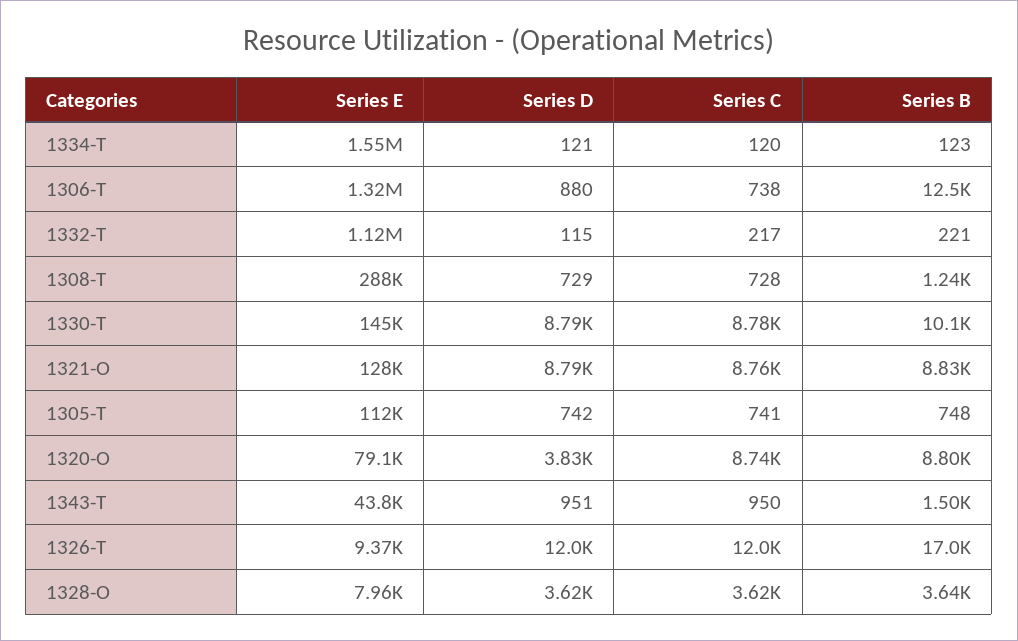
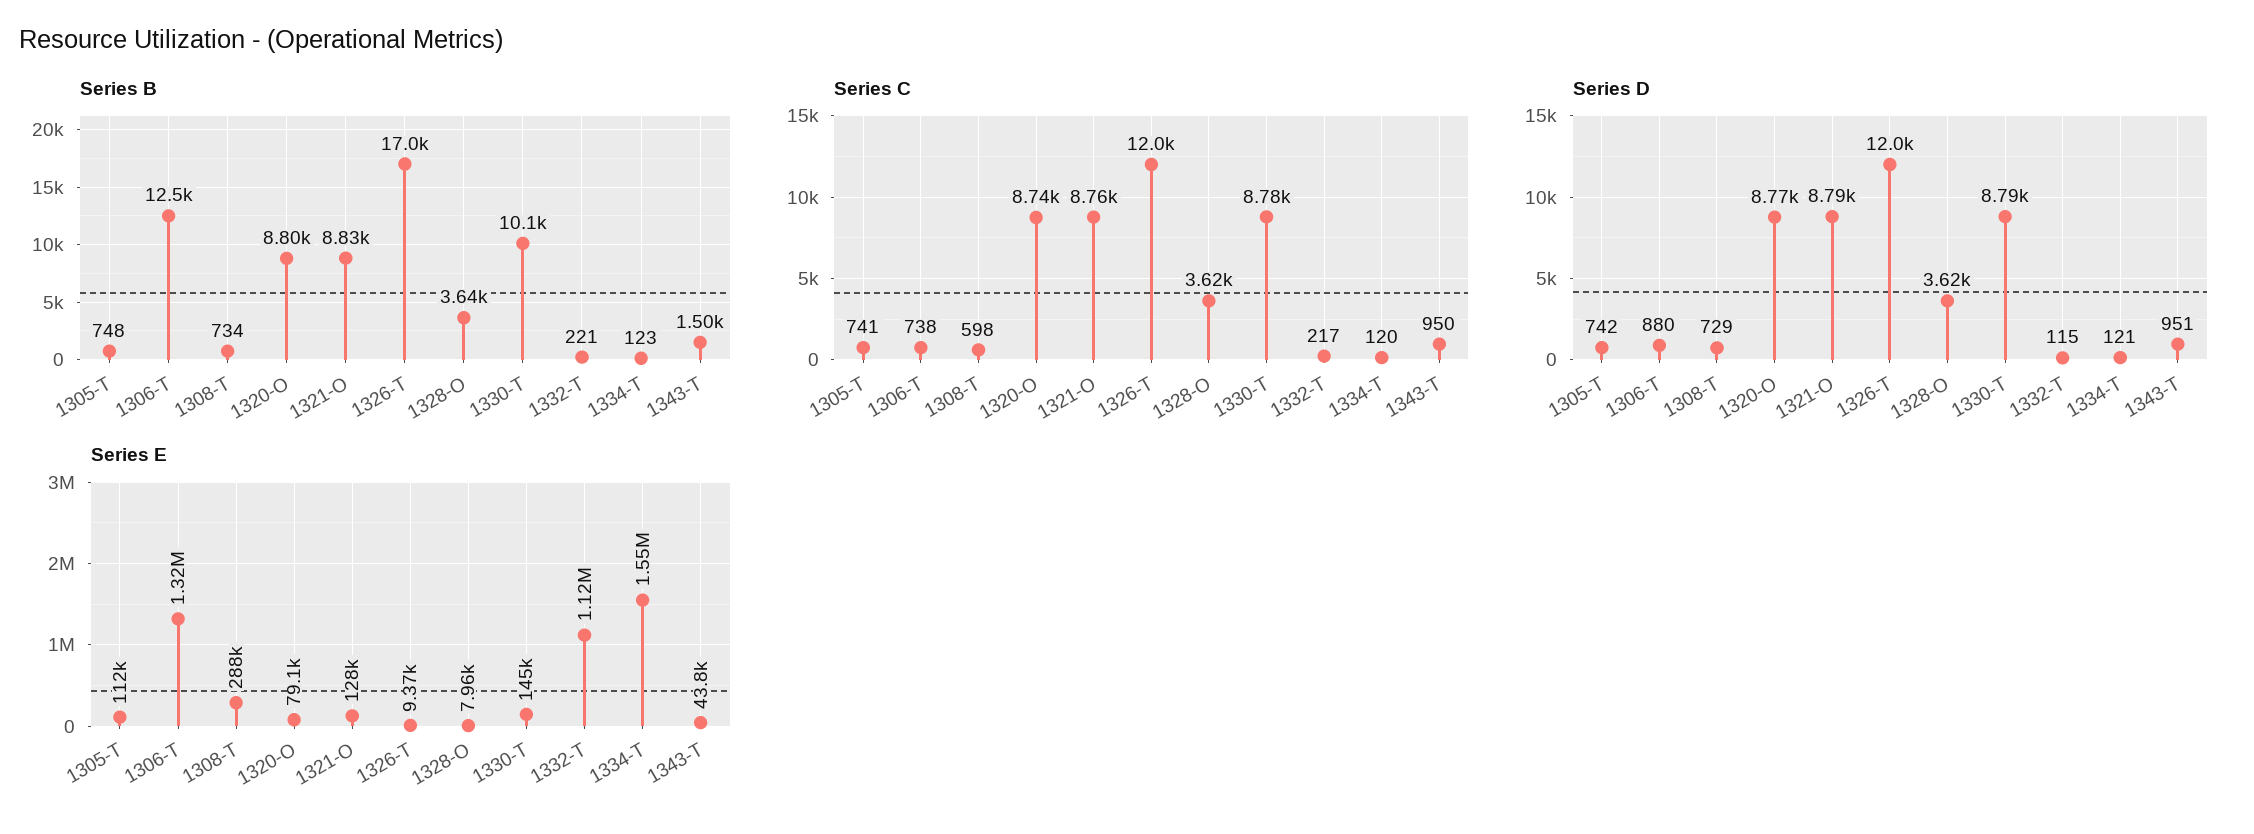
Series C, 1308-T: 728 -> 598
Series B, 1308-T: 1240 -> 734
Series D, 1320-O: 3830 -> 8770

